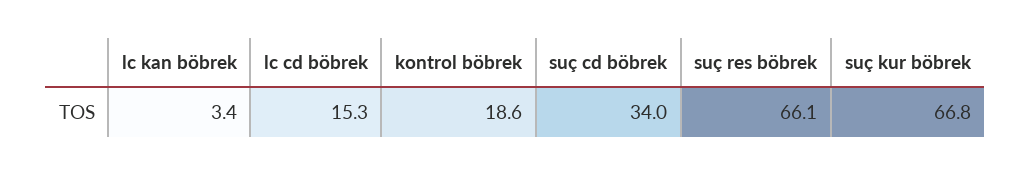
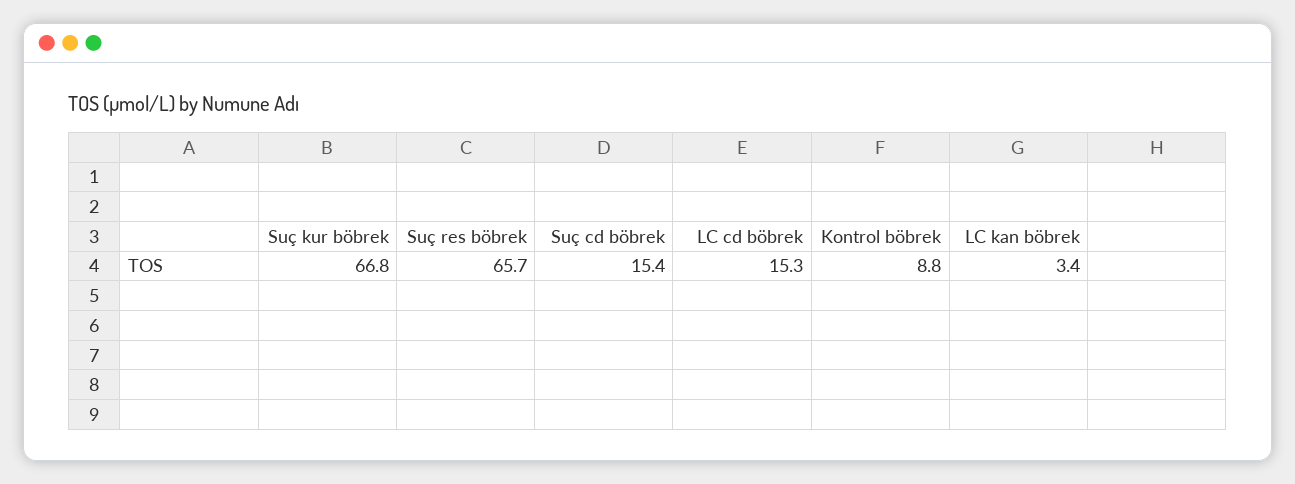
kontrol böbrek: 18.6 -> 8.8
suç cd böbrek: 34 -> 15.4
suç res böbrek: 66.1 -> 65.7

